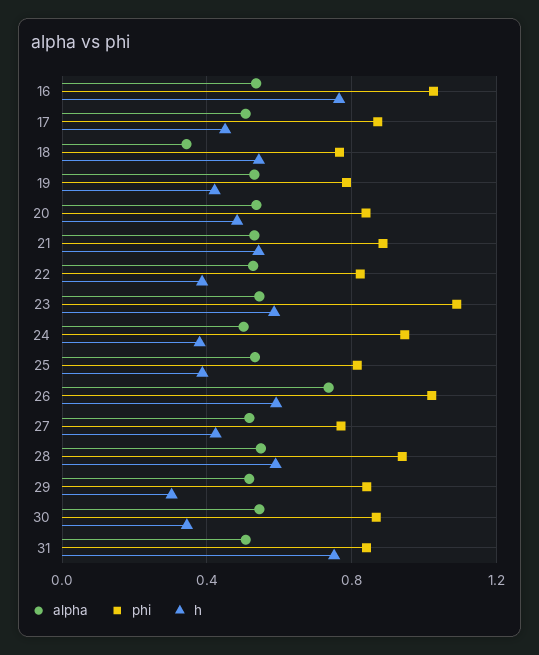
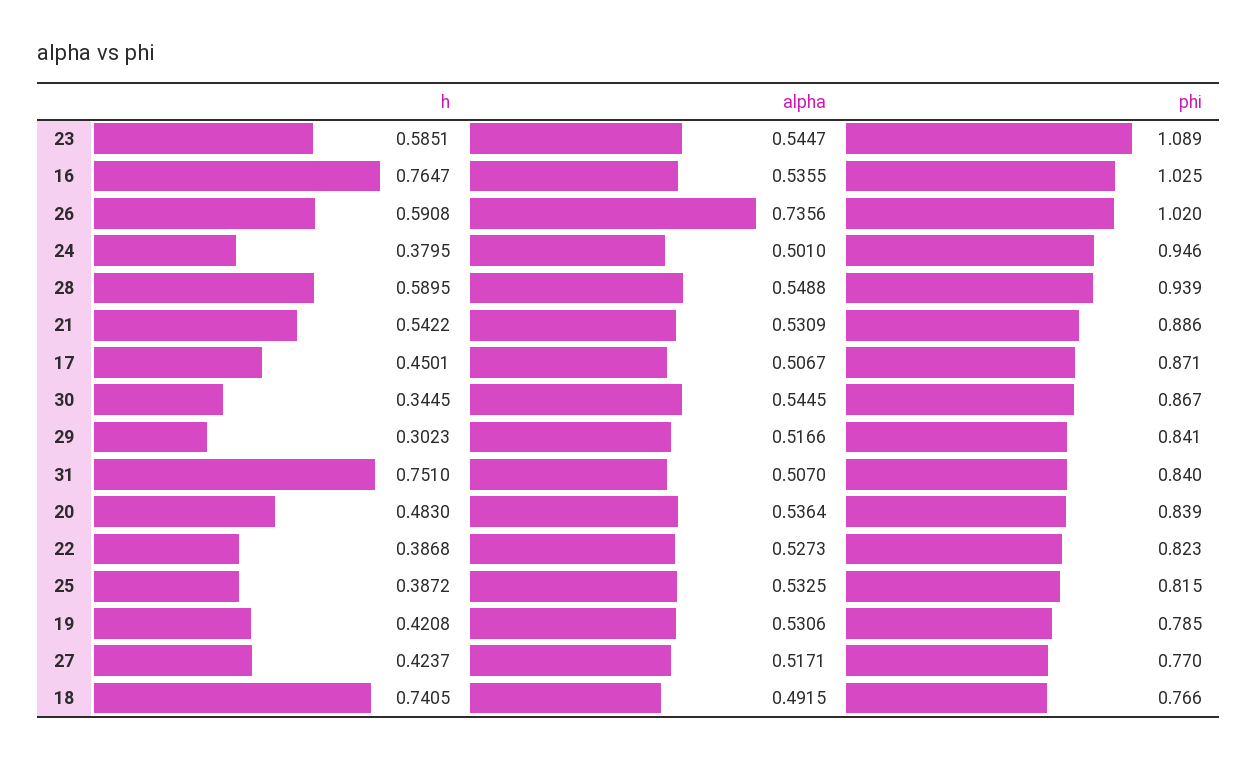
alpha, 18: 0.35 -> 0.4915
h, 18: 0.55 -> 0.7405

